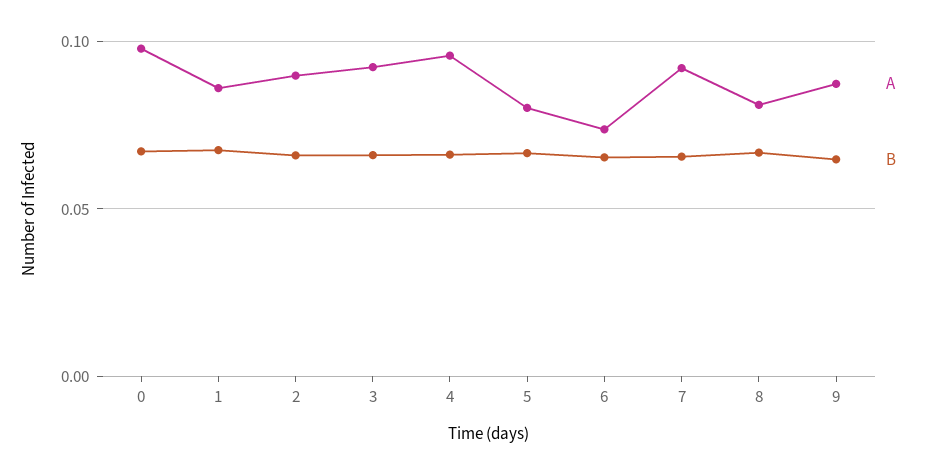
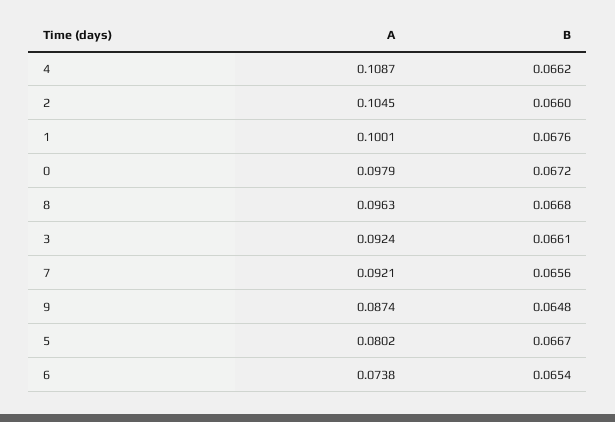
A, 1: 0.085 -> 0.1001
A, 2: 0.09 -> 0.1045
A, 4: 0.095 -> 0.1087
A, 8: 0.08 -> 0.0963

